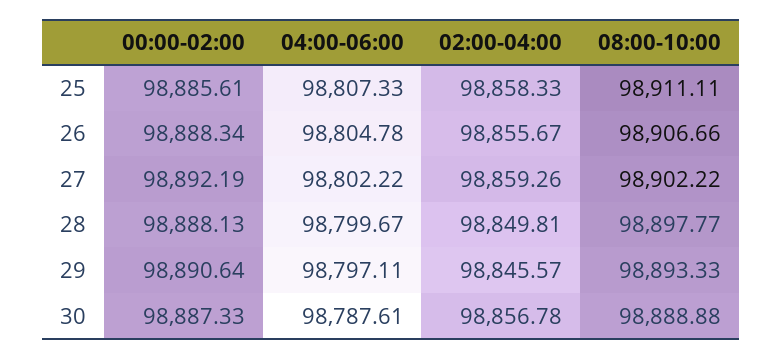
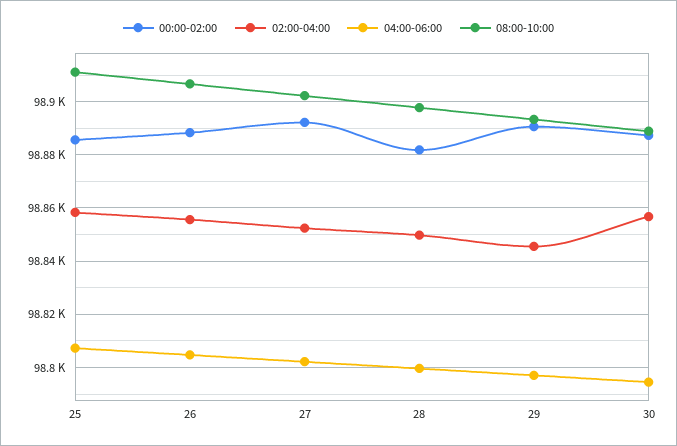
02:00-04:00, 27: 98859.26 -> 98852.5
00:00-02:00, 28: 98888.13 -> 98882.5
04:00-06:00, 30: 98787.61 -> 98795

